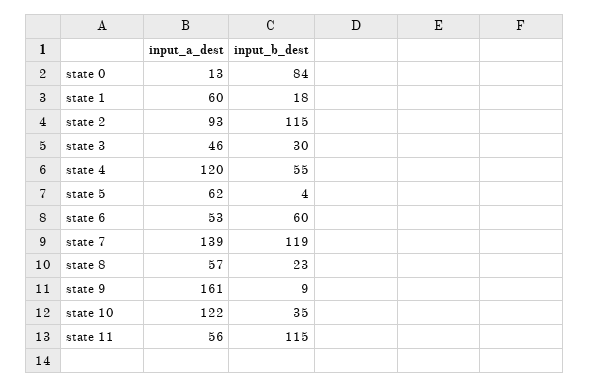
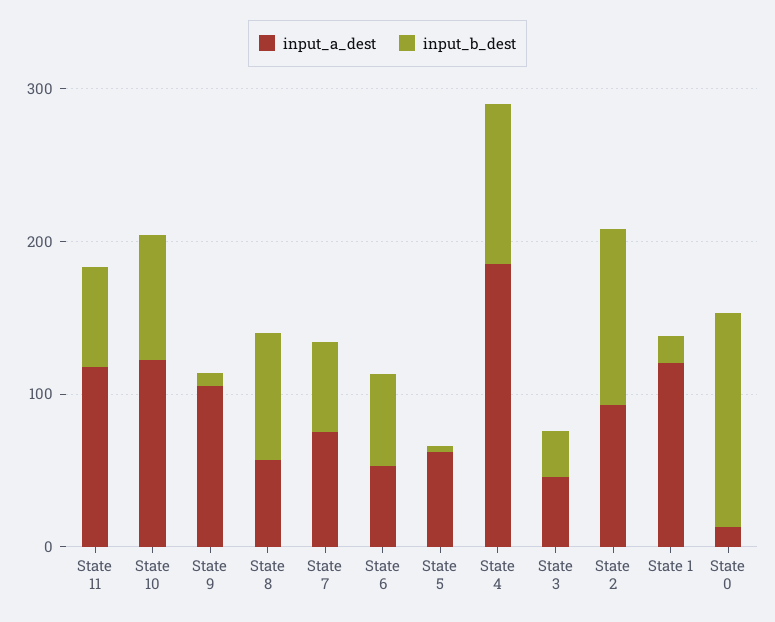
input_b_dest, state 0: 84 -> 140
input_a_dest, state 1: 60 -> 120
input_a_dest, state 4: 120 -> 180
input_b_dest, state 4: 55 -> 100
input_a_dest, state 7: 139 -> 80
input_b_dest, state 7: 119 -> 60
input_b_dest, state 8: 23 -> 80
input_a_dest, state 9: 161 -> 100
input_b_dest, state 10: 35 -> 80
input_a_dest, state 11: 56 -> 120
input_b_dest, state 11: 115 -> 60

